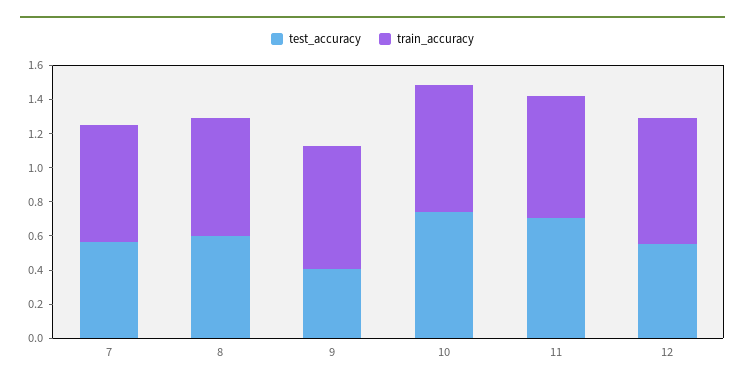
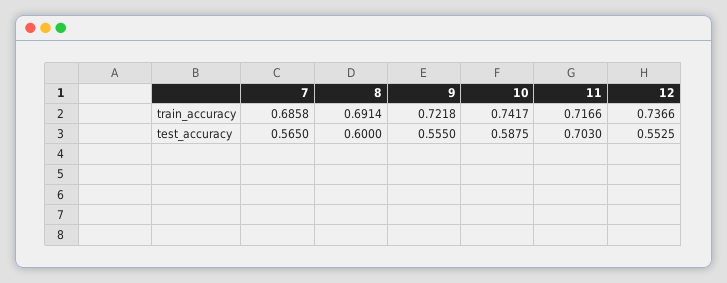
test_accuracy, 9: 0.4 -> 0.555
test_accuracy, 10: 0.75 -> 0.5875

